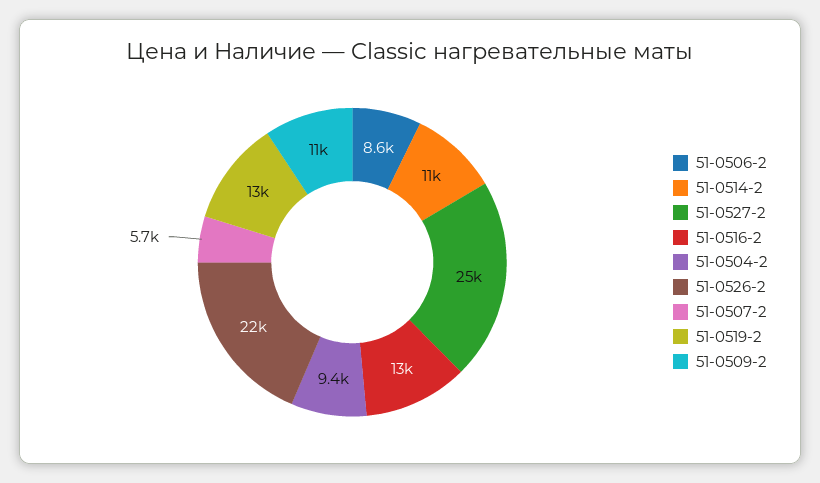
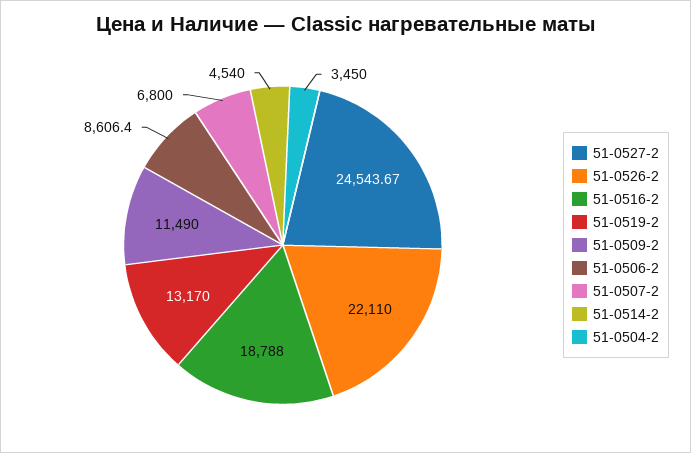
51-0514-2: 11000 -> 4540
51-0516-2: 13000 -> 18788
51-0504-2: 9400 -> 3450
51-0507-2: 5700 -> 6800

